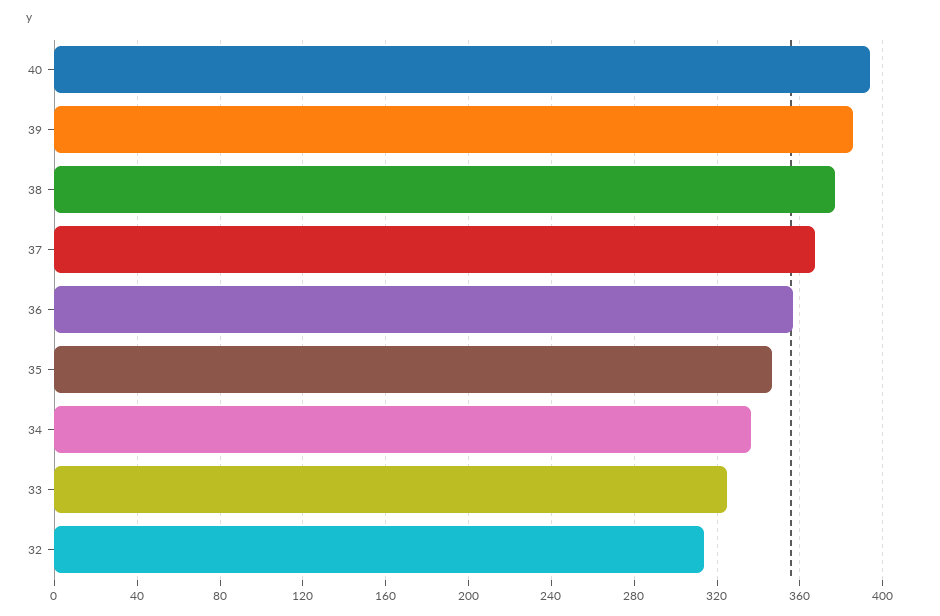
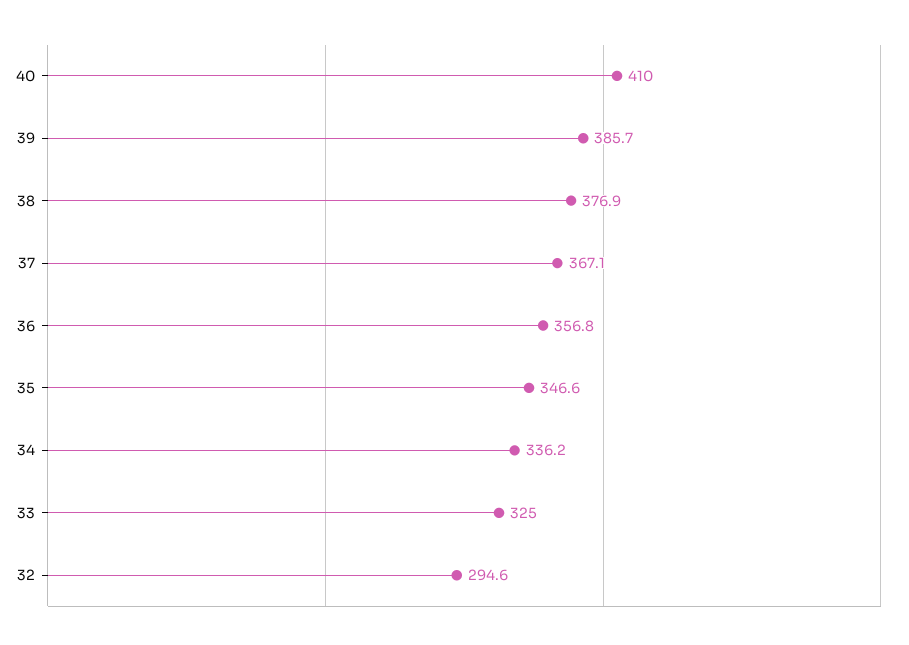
40: 395 -> 410
32: 315 -> 294.6

